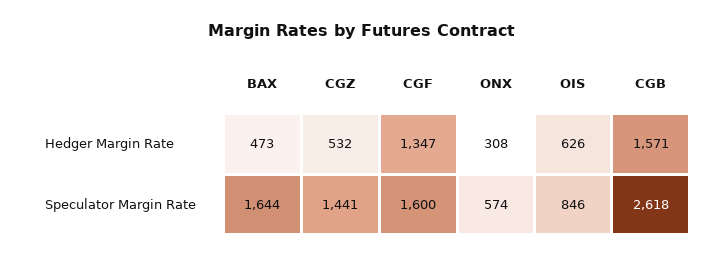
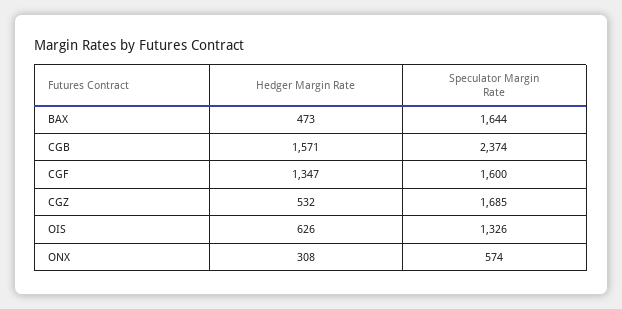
CGZ, Speculator Margin Rate: 1441 -> 1685
OIS, Speculator Margin Rate: 846 -> 1326
CGB, Speculator Margin Rate: 2618 -> 2374

